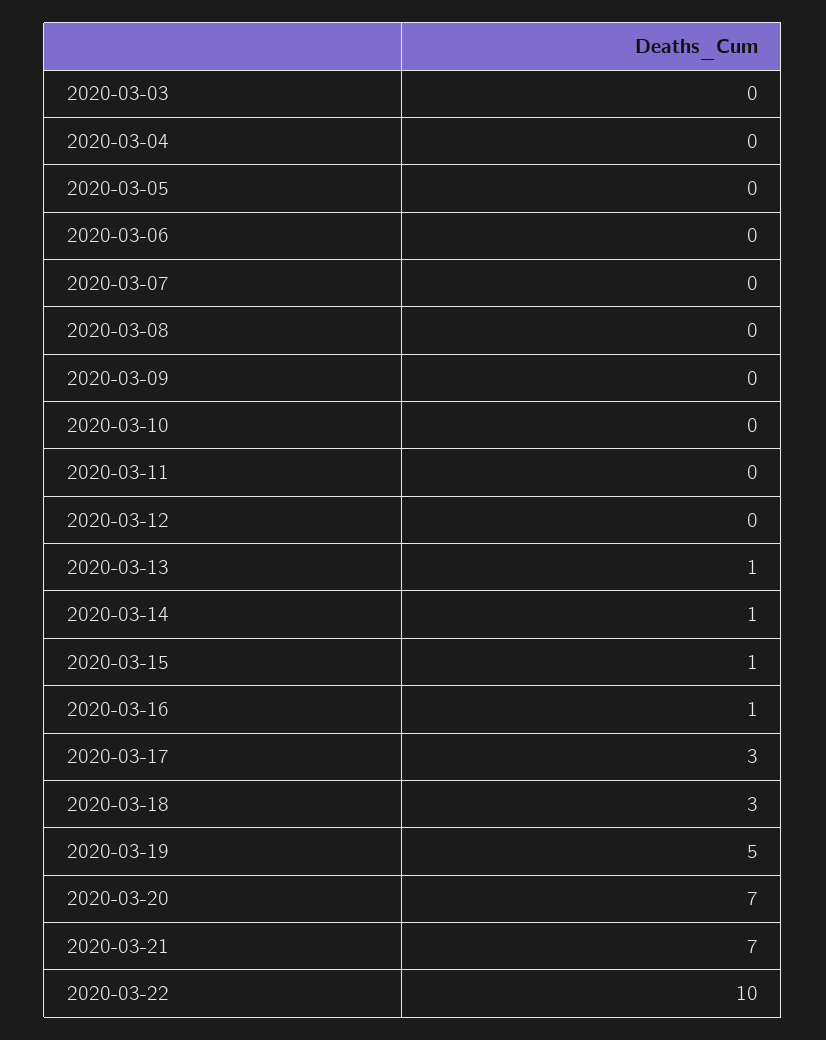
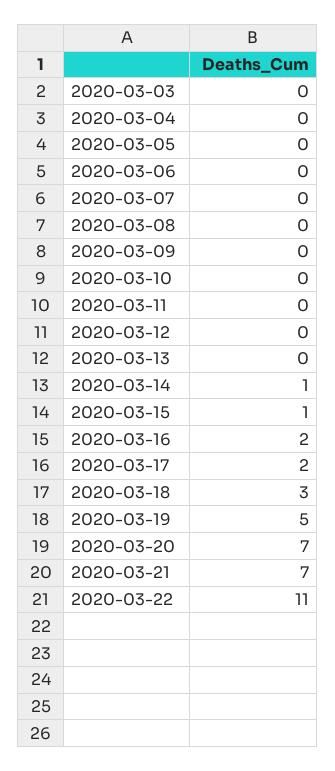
2020-03-13: 1 -> 0
2020-03-16: 1 -> 2
2020-03-17: 3 -> 2
2020-03-22: 10 -> 11

